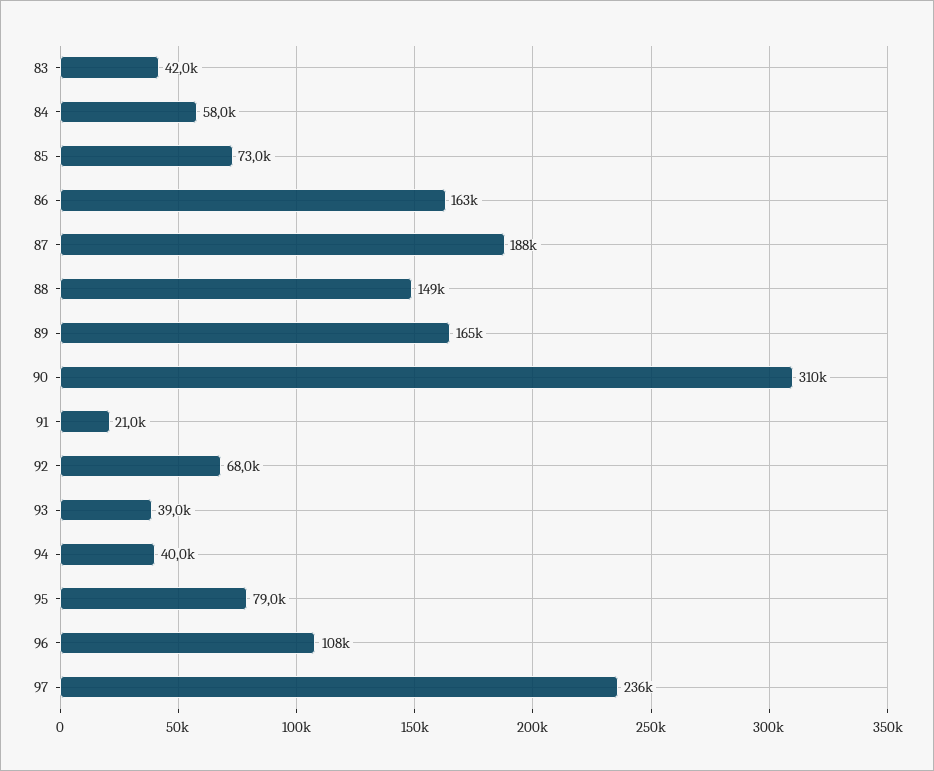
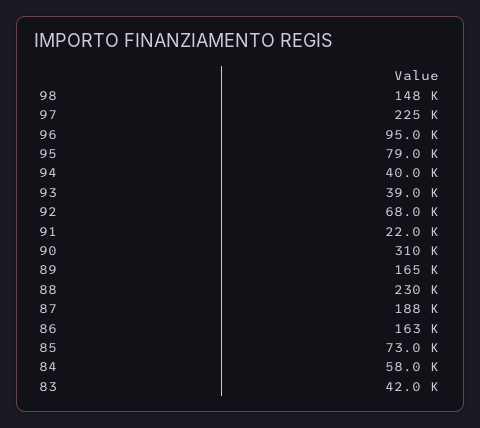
88: 149000 -> 230000
91: 21000 -> 22000
96: 108000 -> 95000
97: 236000 -> 225000
98: none -> 148000

